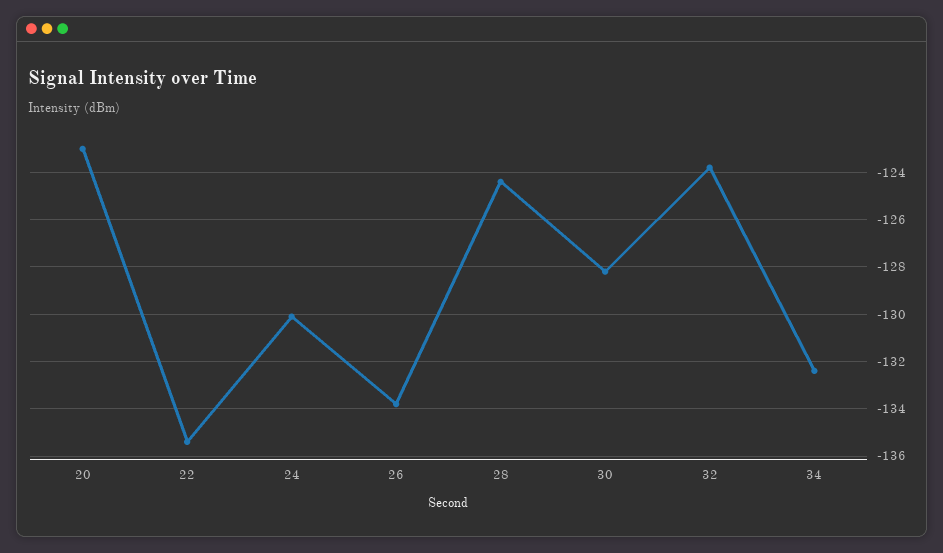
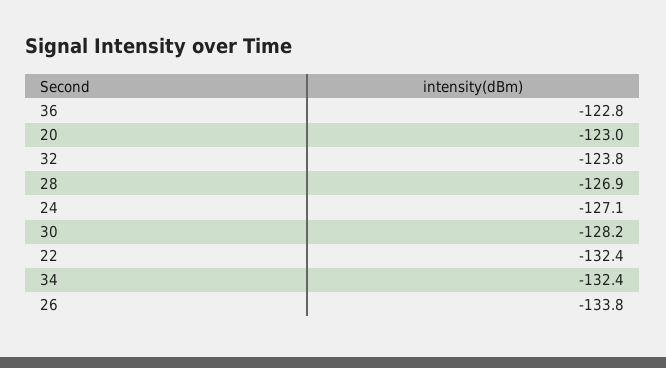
22: -135.5 -> -132.4
24: -130 -> -127.1
28: -124.5 -> -126.9
36: none -> -122.8

